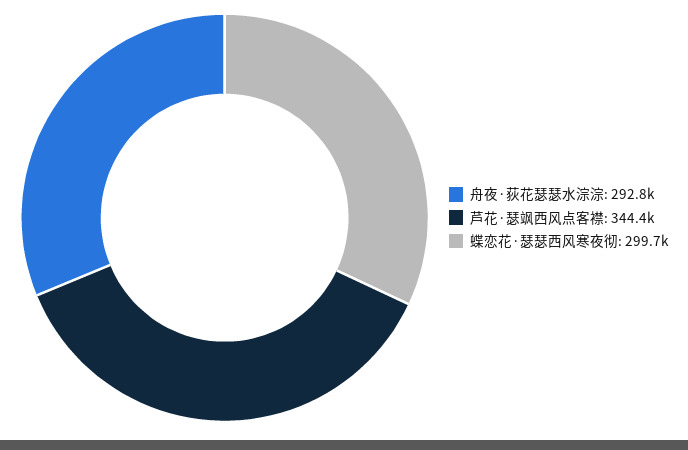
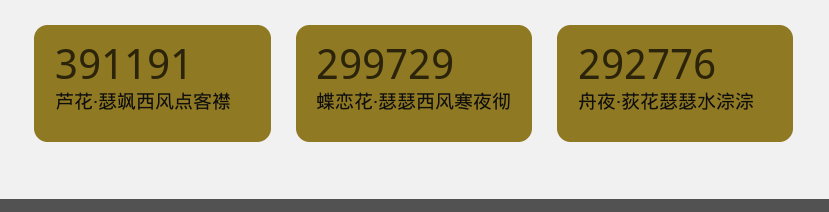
芦花·瑟飒西风点客襟: 344400 -> 391191

